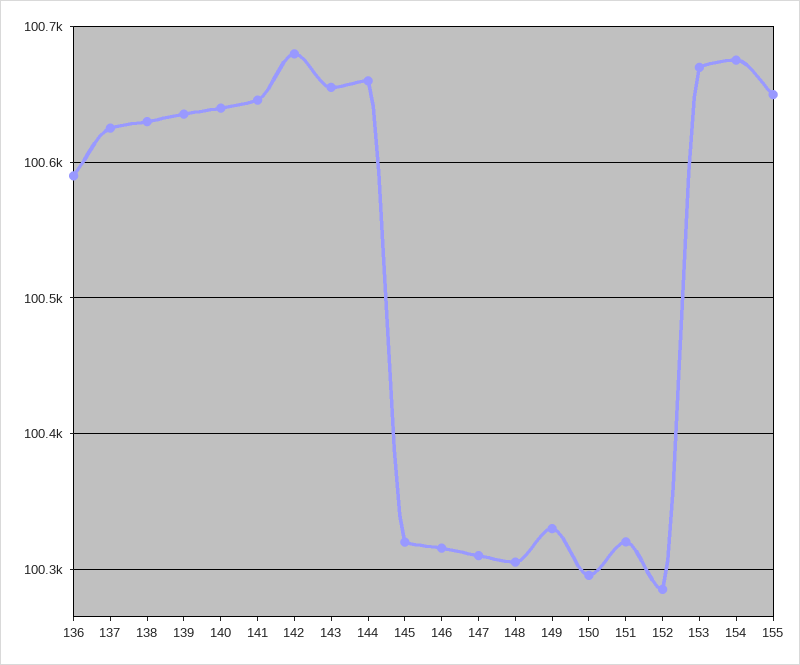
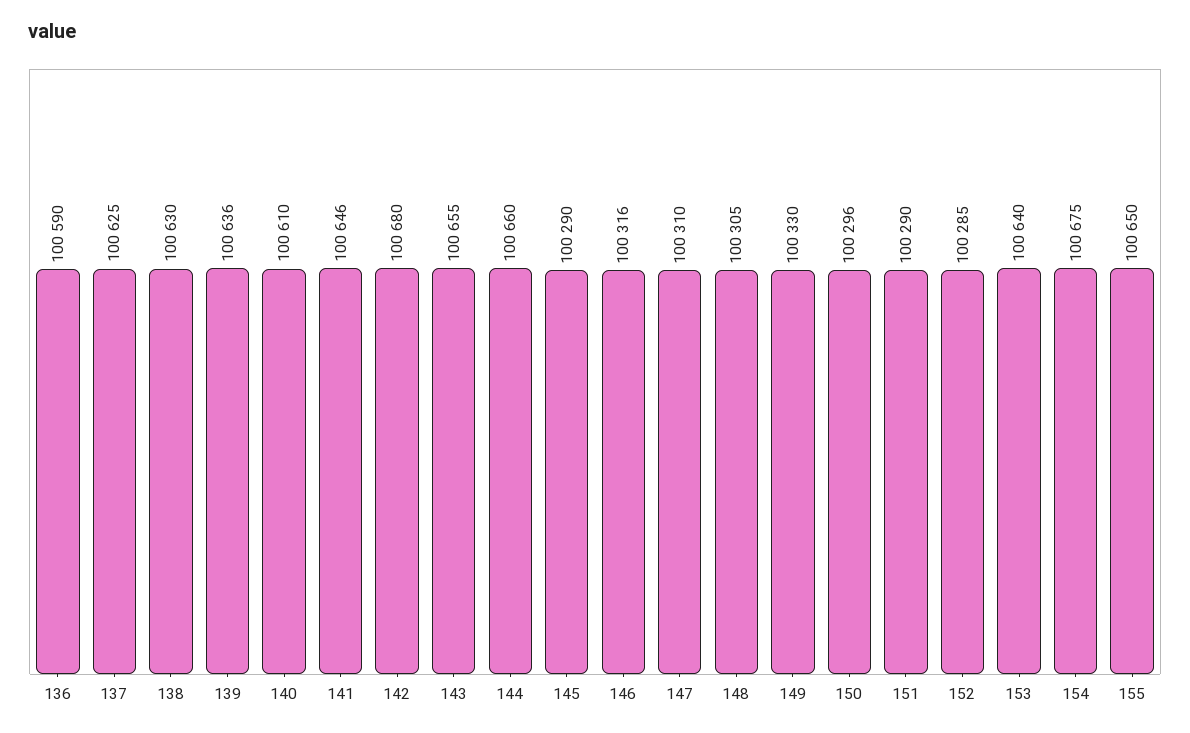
140: 100640 -> 100610
145: 100320 -> 100290
151: 100320 -> 100290
153: 100670 -> 100640

